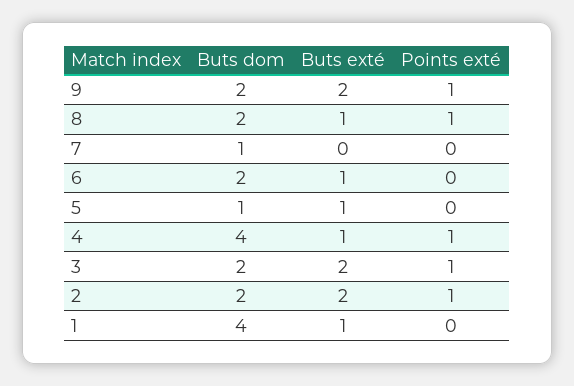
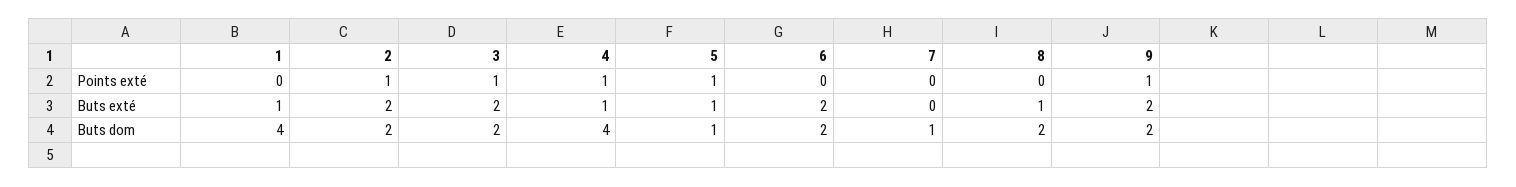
Points exté, 8: 1 -> 0
Buts exté, 6: 1 -> 2
Points exté, 5: 0 -> 1

